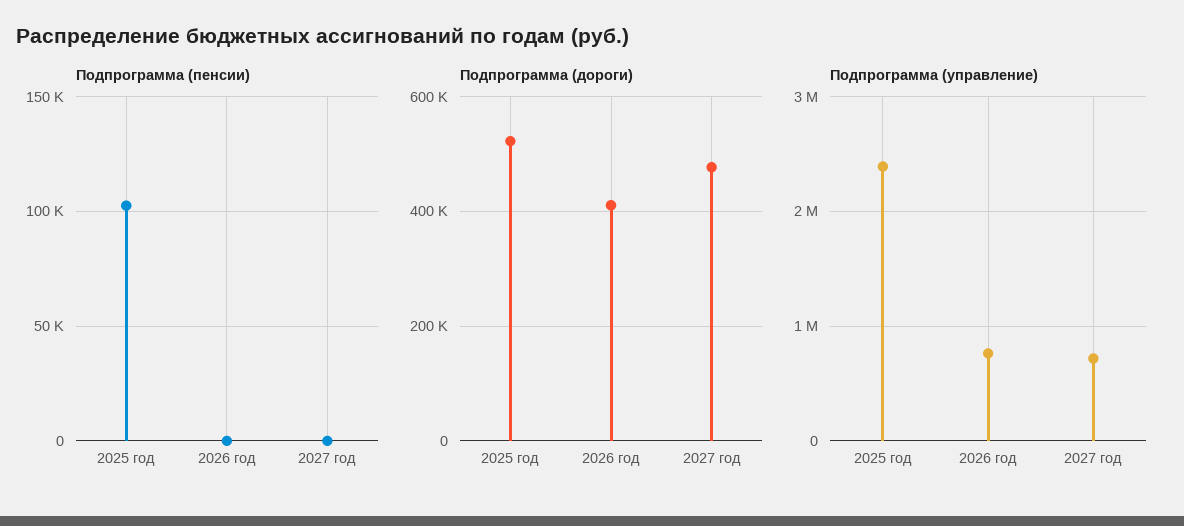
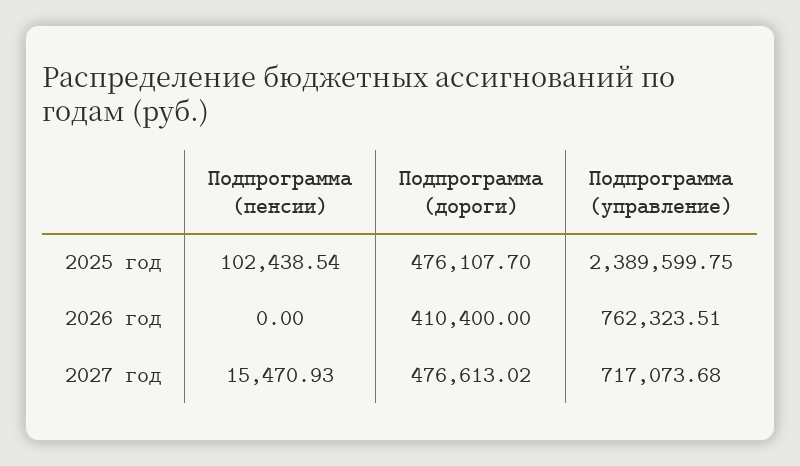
Подпрограмма (пенсии), 2027 год: 0 -> 15470.93
Подпрограмма (дороги), 2025 год: 520000 -> 476107.7

